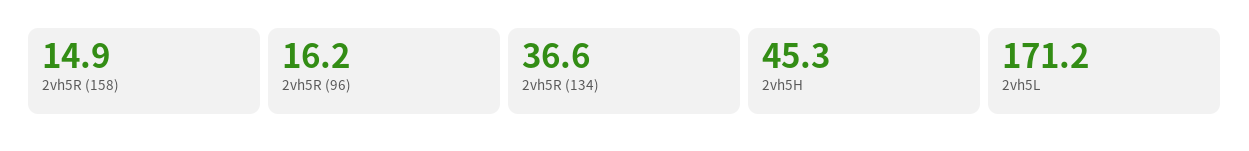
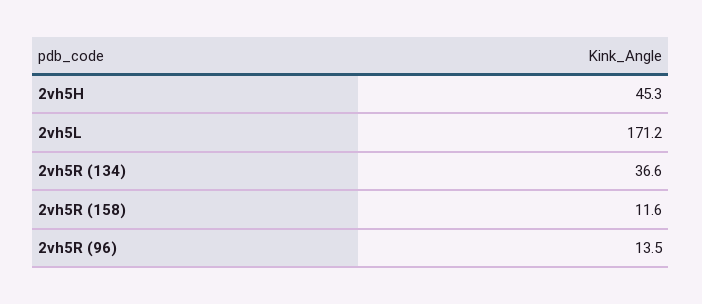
2vh5R (158): 14.9 -> 11.6
2vh5R (96): 16.2 -> 13.5

